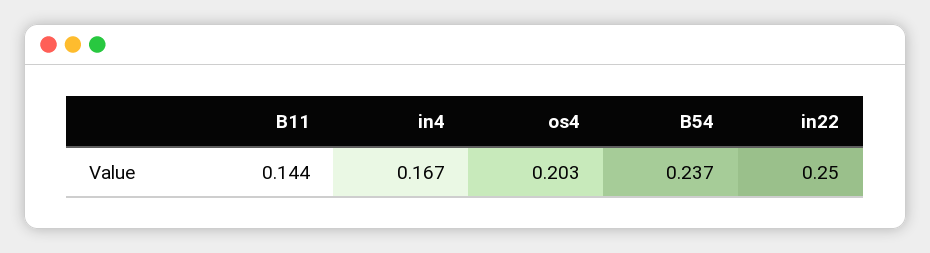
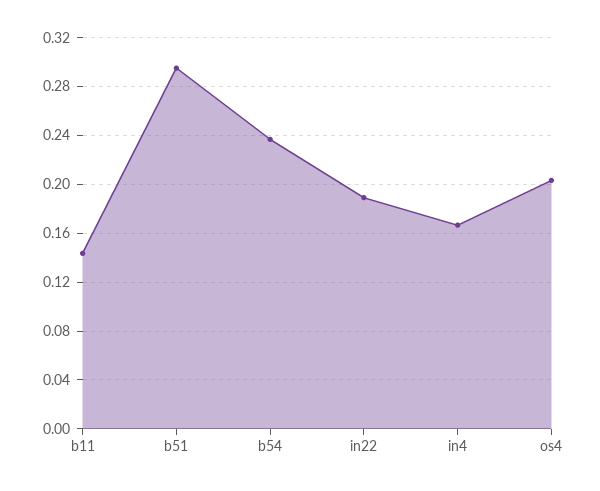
in22: 0.25 -> 0.19
b51: none -> 0.295

